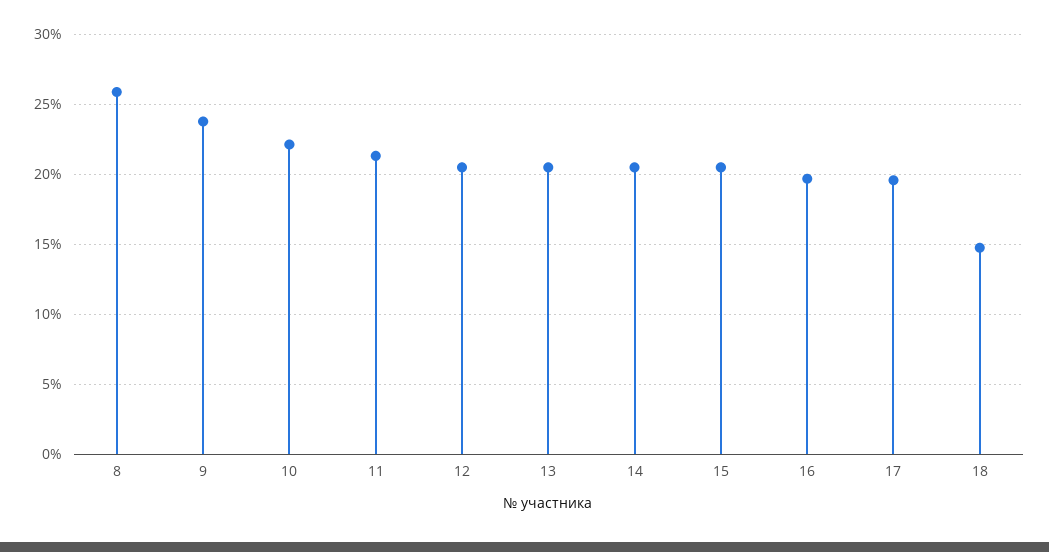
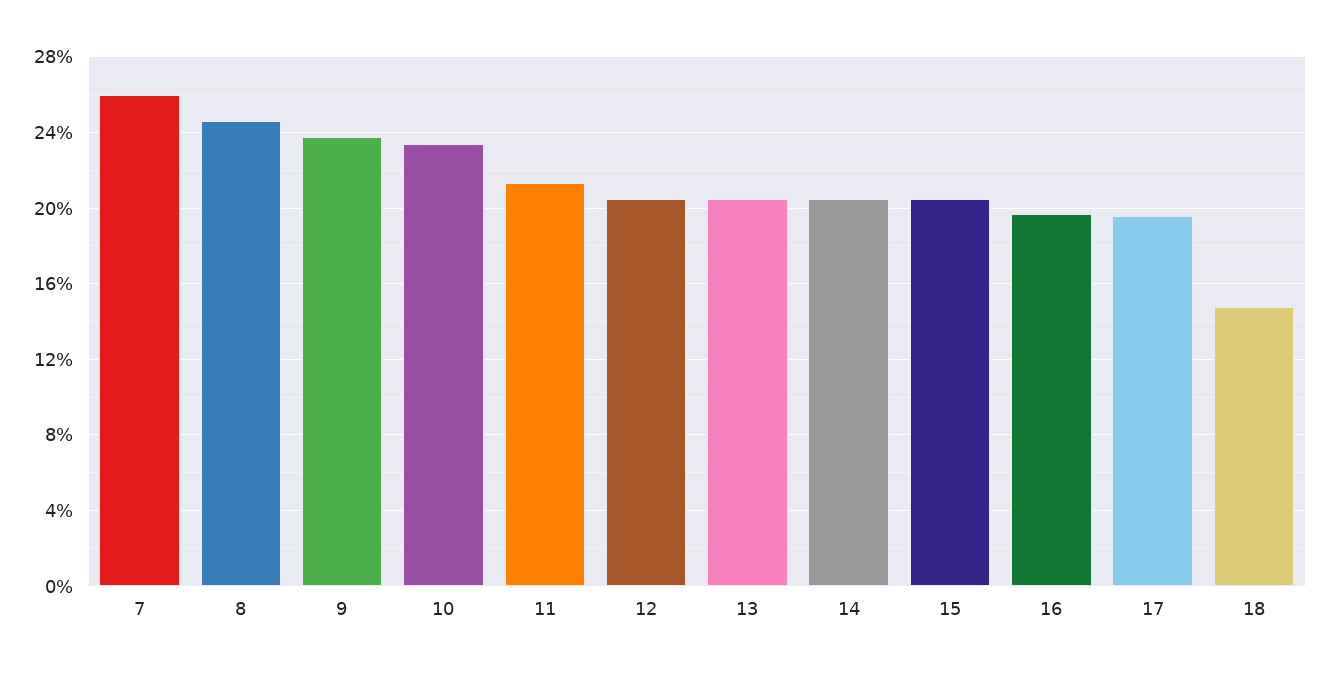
8: 26 -> 24.5
10: 22 -> 23.5
7: none -> 26

